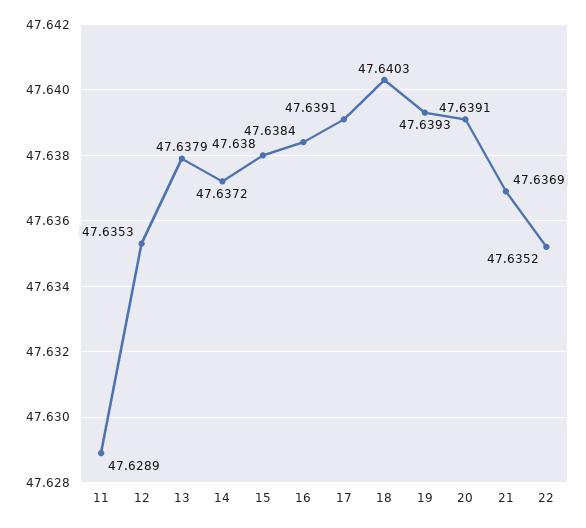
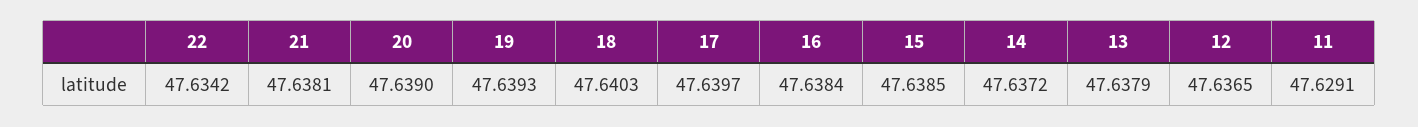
11: 47.6289 -> 47.6291
12: 47.6353 -> 47.6365
15: 47.638 -> 47.6385
17: 47.6391 -> 47.6397
20: 47.6391 -> 47.639
21: 47.6369 -> 47.6381
22: 47.6352 -> 47.6342

